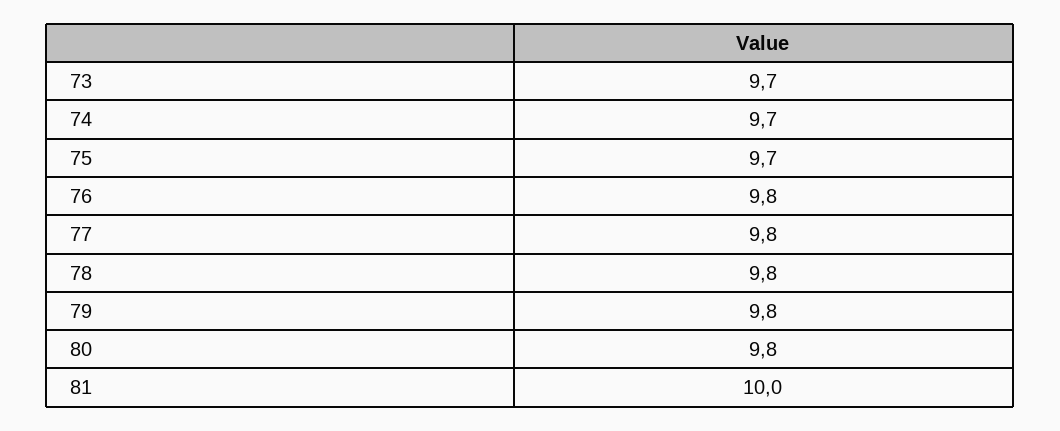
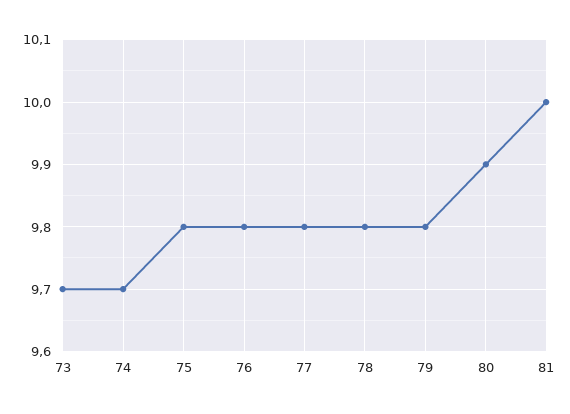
75: 9.7 -> 9.8
80: 9.8 -> 9.9

